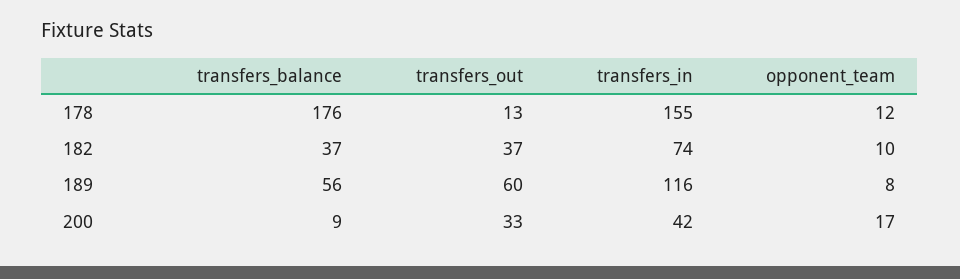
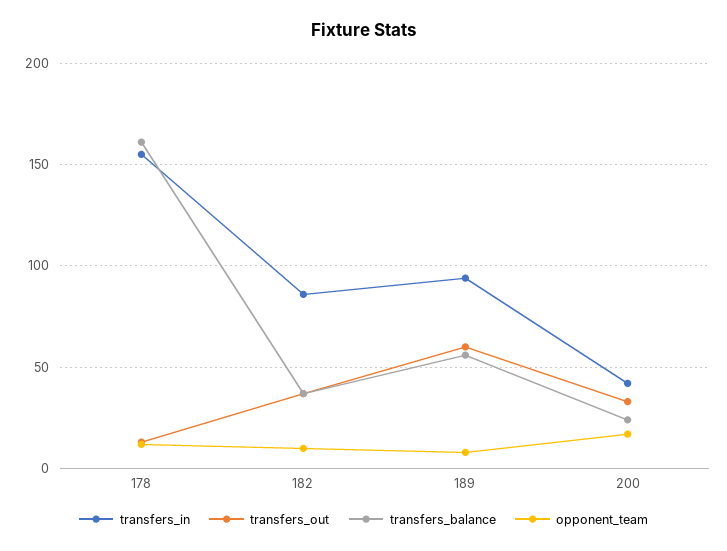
transfers_balance, 178: 176 -> 160
transfers_in, 182: 74 -> 85
transfers_in, 189: 116 -> 95
transfers_balance, 200: 9 -> 25

